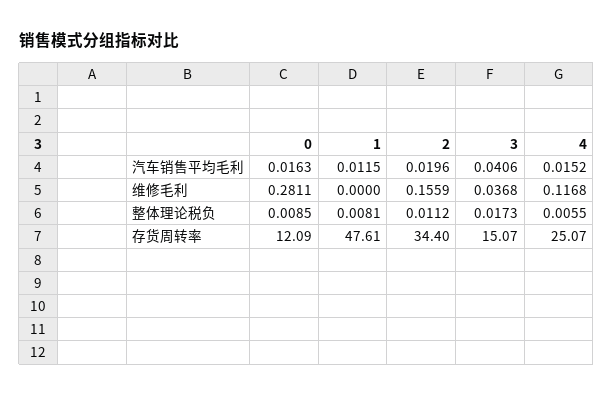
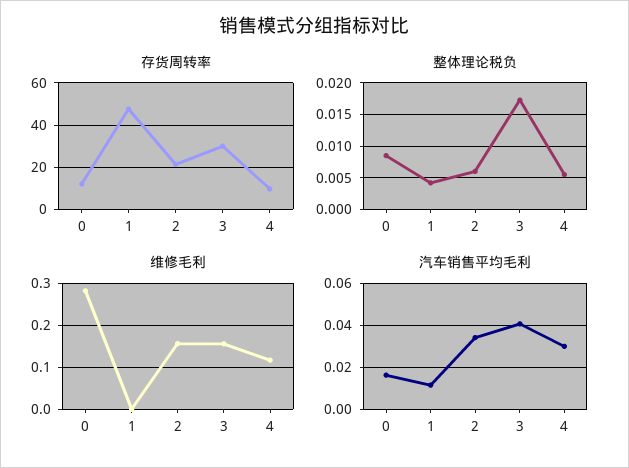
汽车销售平均毛利, 2: 0.0196 -> 0.035
汽车销售平均毛利, 4: 0.0152 -> 0.03
维修毛利, 3: 0.0368 -> 0.16
整体理论税负, 1: 0.0081 -> 0.004
整体理论税负, 2: 0.0112 -> 0.006
存货周转率, 2: 34.4 -> 20
存货周转率, 3: 15.07 -> 30
存货周转率, 4: 25.07 -> 10

